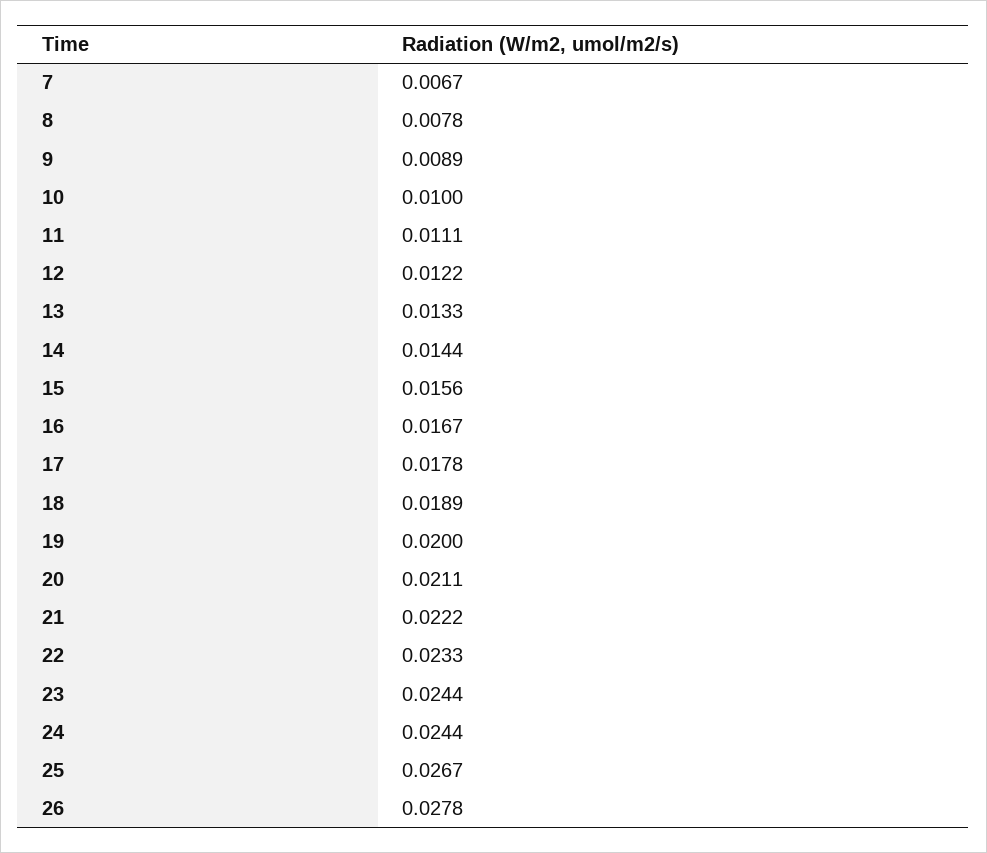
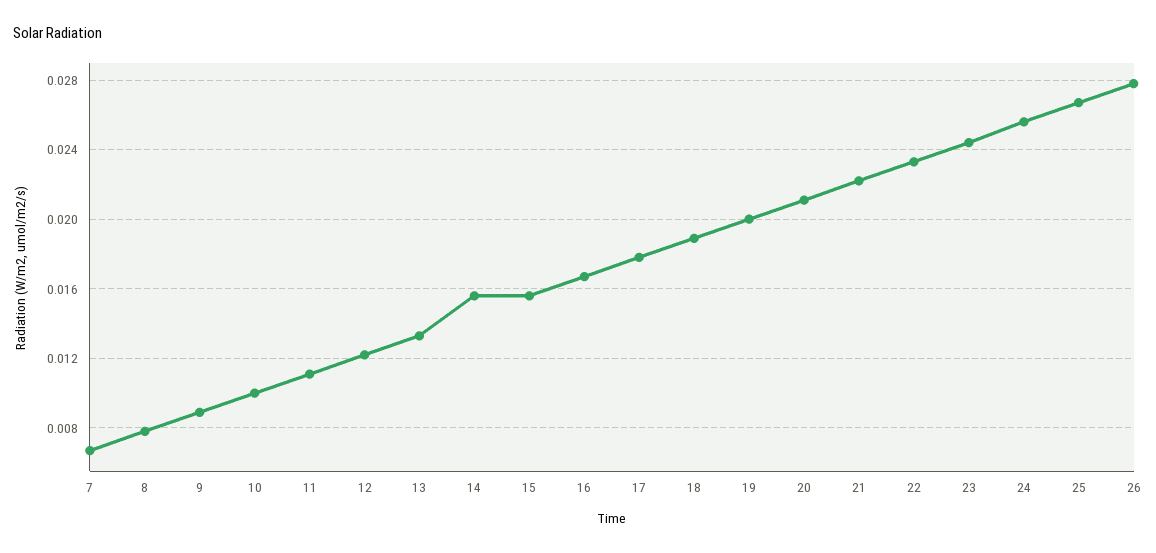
14: 0.0144 -> 0.0155
24: 0.0244 -> 0.0255

